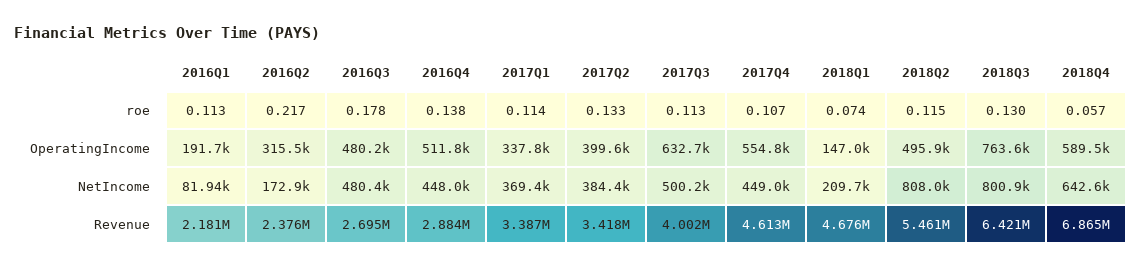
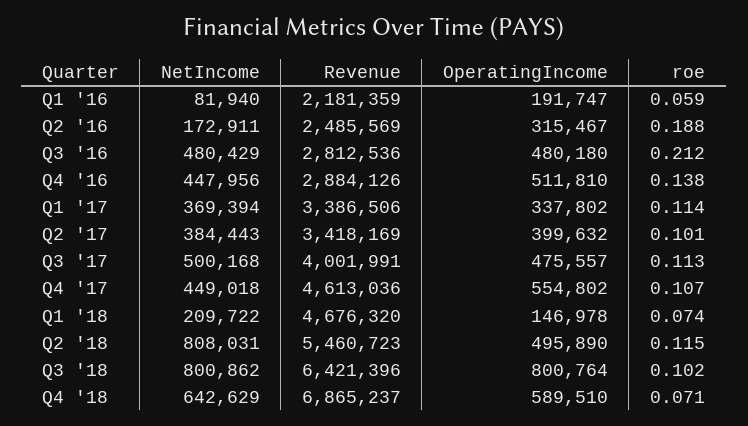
2016Q1, roe: 0.113 -> 0.059
2016Q2, roe: 0.217 -> 0.188
2016Q3, roe: 0.178 -> 0.212
2017Q2, roe: 0.133 -> 0.101
2018Q3, roe: 0.13 -> 0.102
2018Q4, roe: 0.057 -> 0.071
2017Q3, OperatingIncome: 632700 -> 475557
2018Q3, OperatingIncome: 763600 -> 800764
2016Q2, Revenue: 2376000 -> 2485569
2016Q3, Revenue: 2695000 -> 2812536

